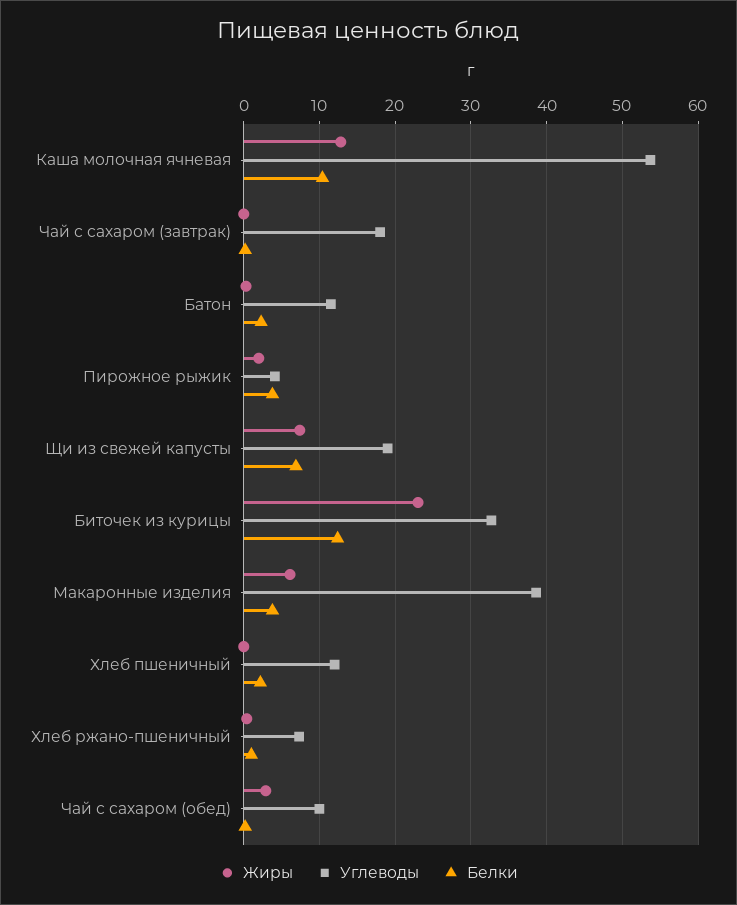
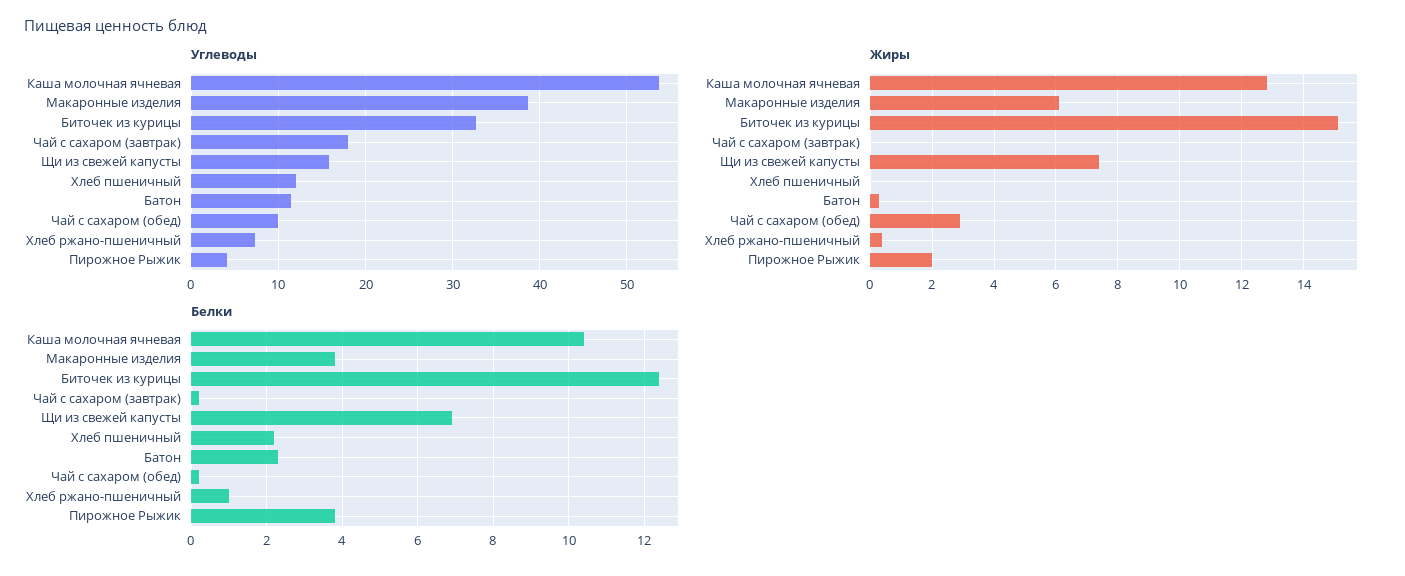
Углеводы, Щи из свежей капусты: 19 -> 16
Жиры, Биточек из курицы: 23 -> 15

